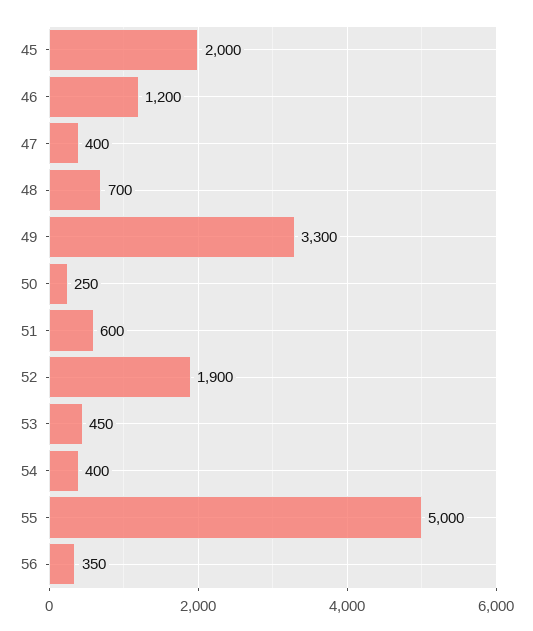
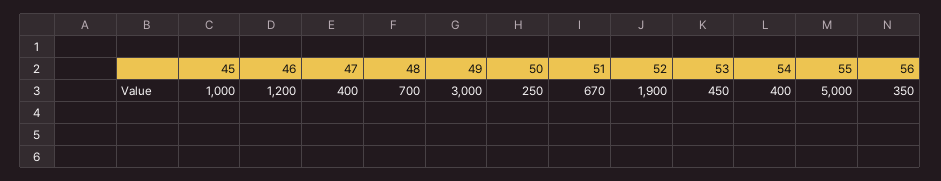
45: 2000 -> 1000
49: 3300 -> 3000
51: 600 -> 670

